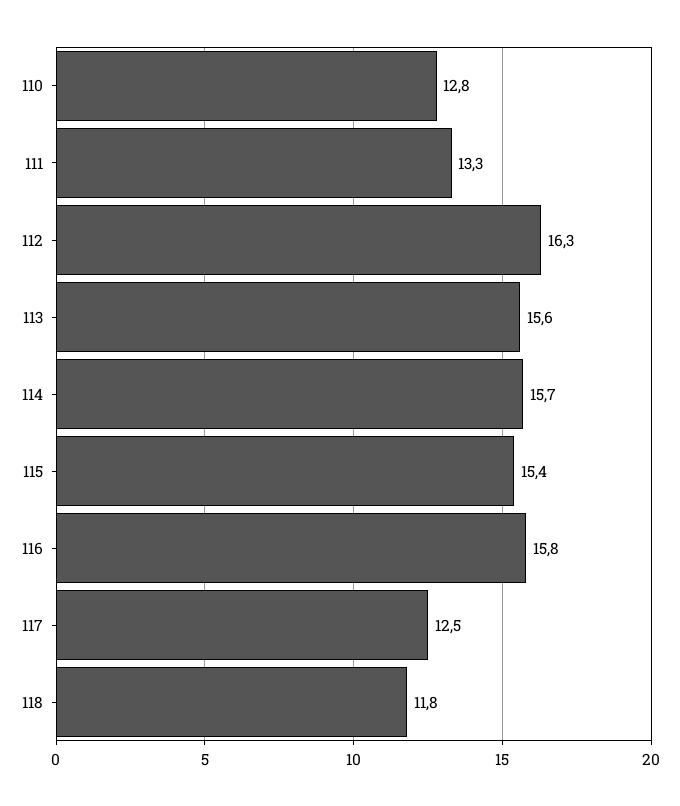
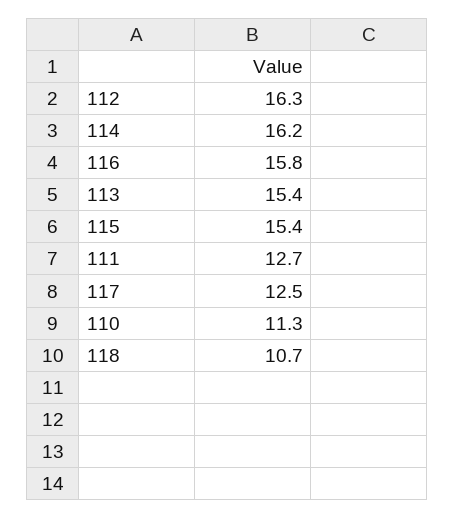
110: 12.8 -> 11.3
111: 13.3 -> 12.7
113: 15.6 -> 15.4
114: 15.7 -> 16.2
118: 11.8 -> 10.7

